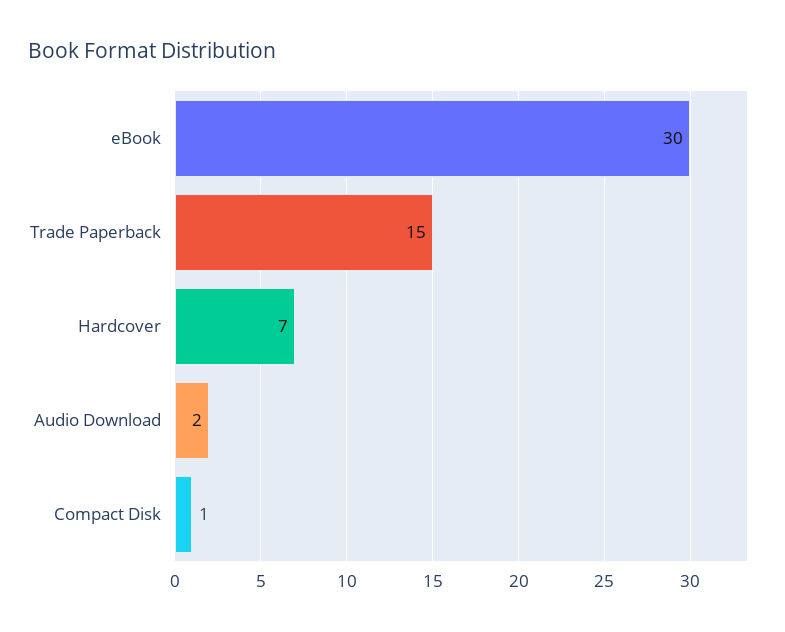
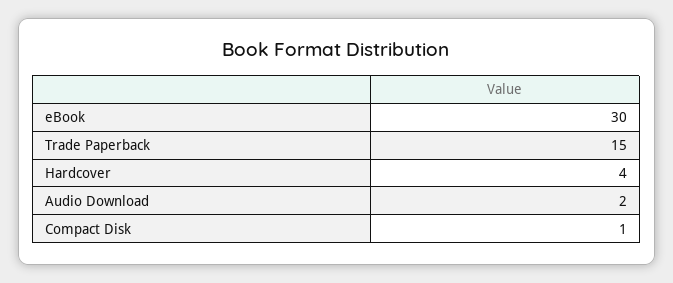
Hardcover: 7 -> 4

